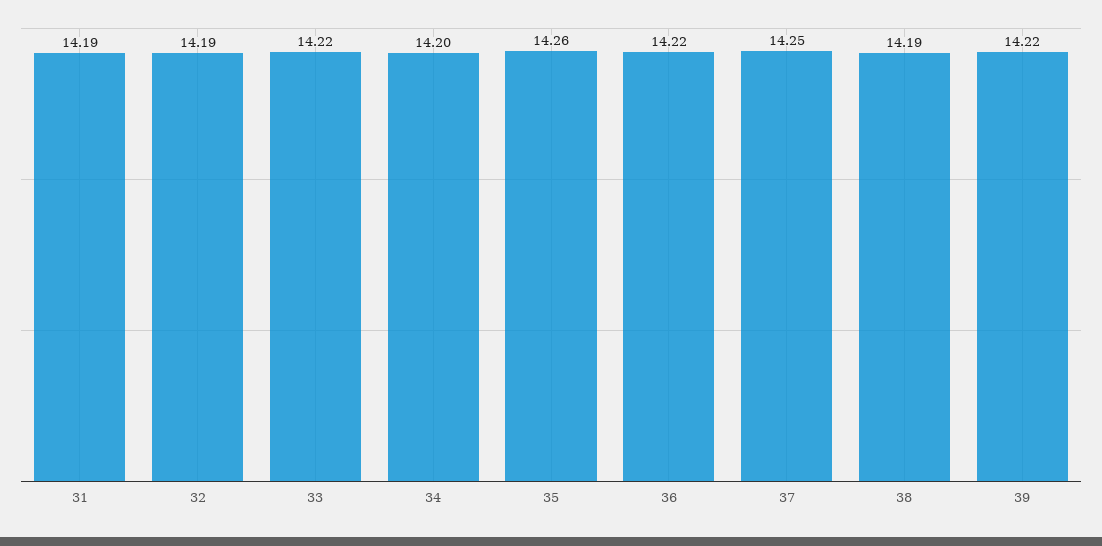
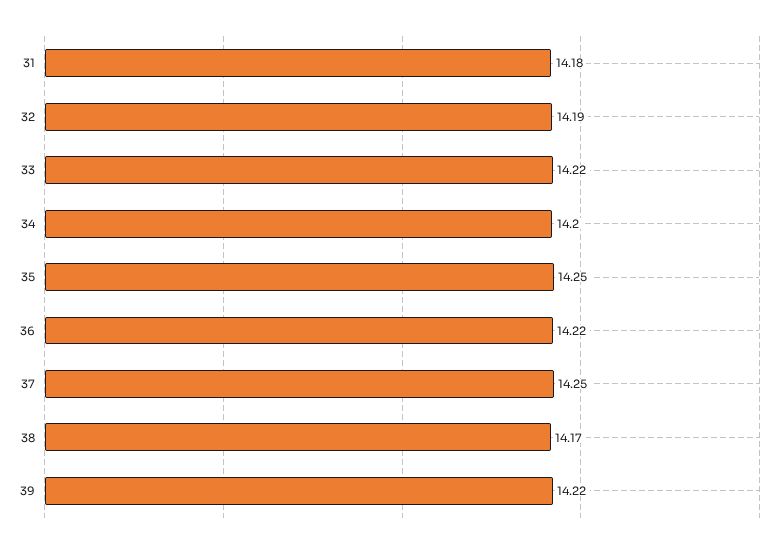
31: 14.19 -> 14.18
35: 14.26 -> 14.25
38: 14.19 -> 14.17

